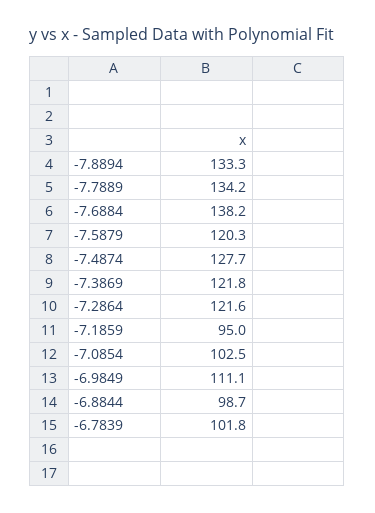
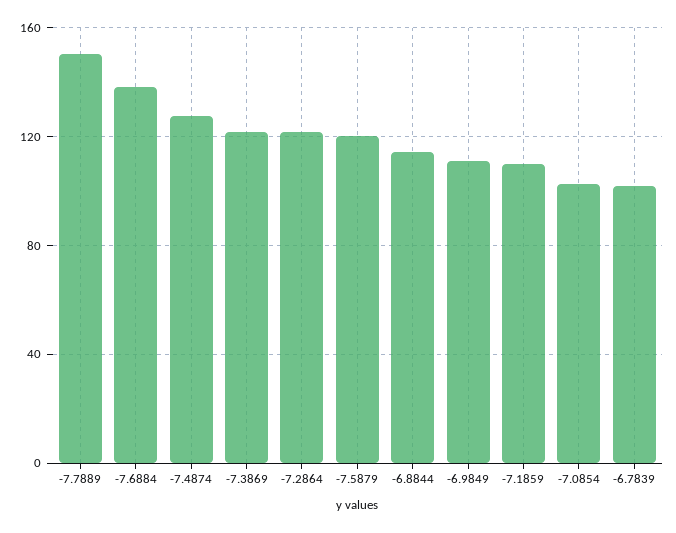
-7.8894: 133.3 -> none
-7.7889: 134.2 -> 150
-7.1859: 95 -> 110
-6.8844: 98.7 -> 115

